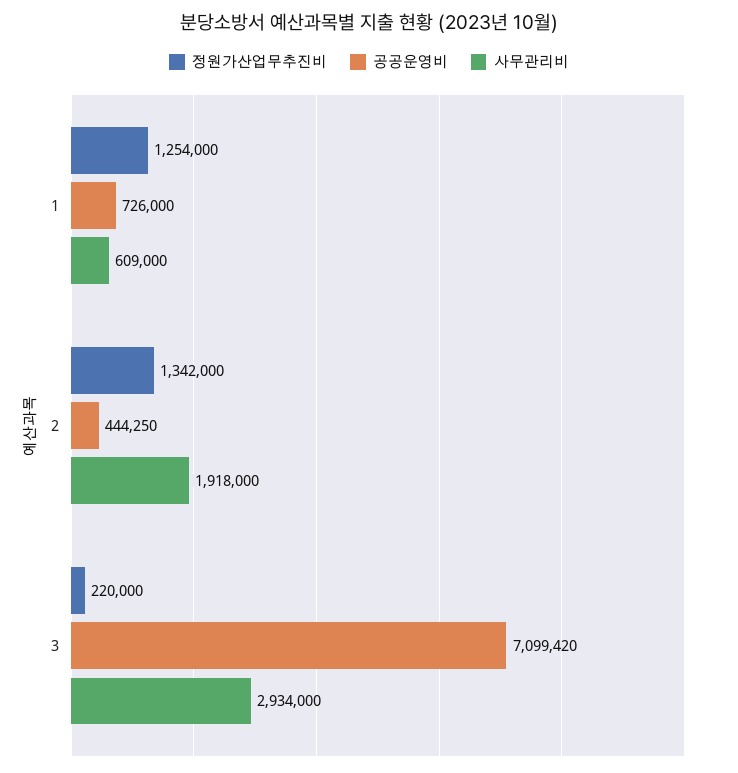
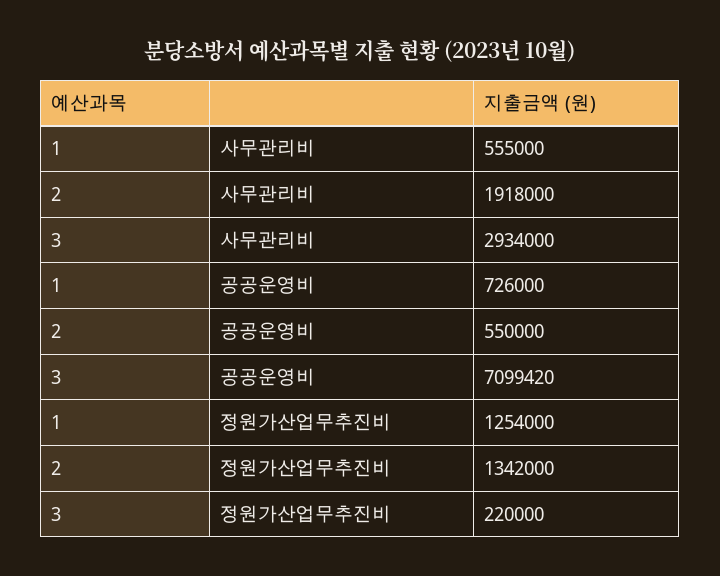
사무관리비, 1: 609000 -> 555000
공공운영비, 2: 444250 -> 550000

